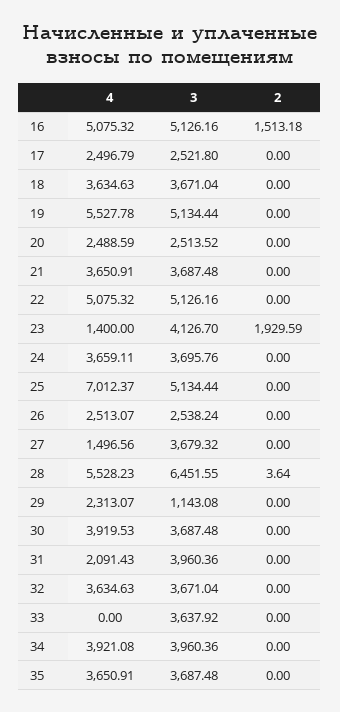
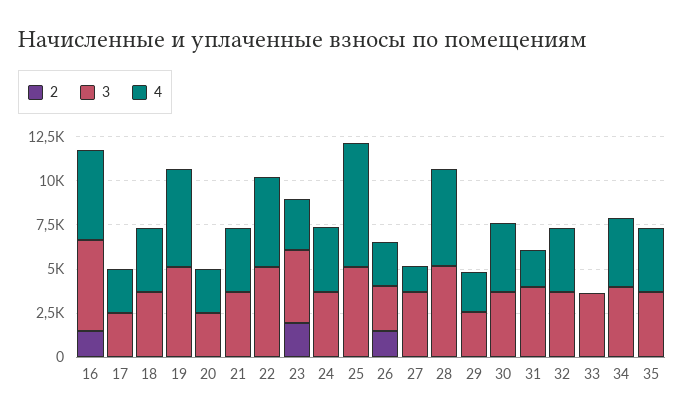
4, 23: 1400 -> 3000
2, 26: 0 -> 1500
3, 28: 6451.55 -> 5000
3, 29: 1143.08 -> 2500

